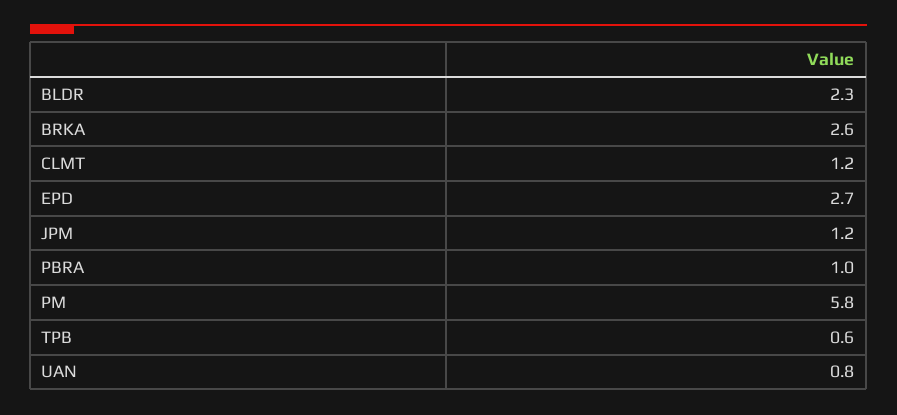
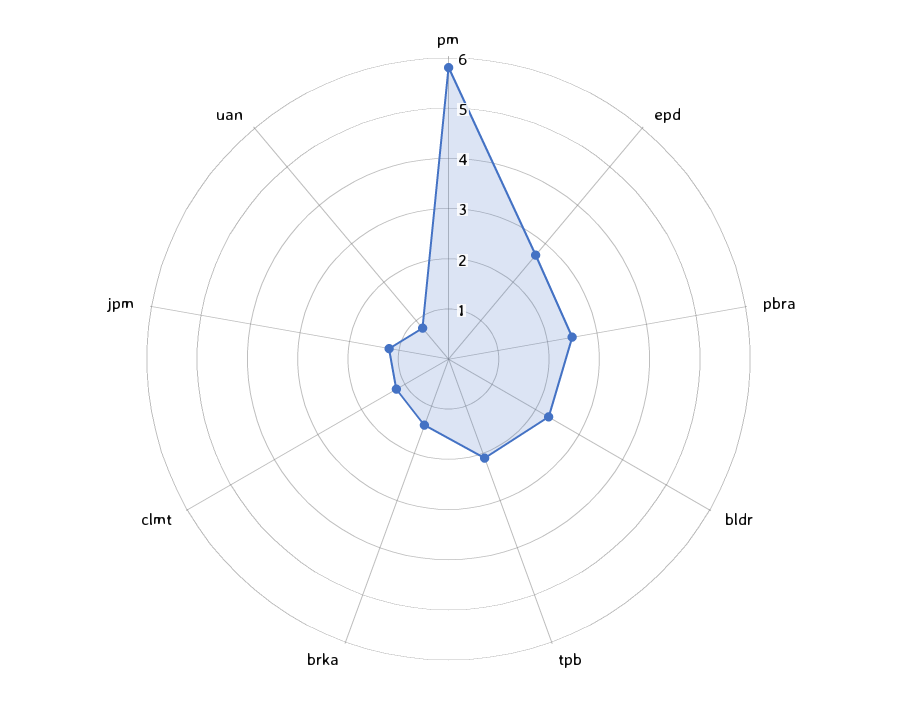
BRKA: 2.6 -> 1.5
PBRA: 1 -> 2.5
TPB: 0.6 -> 2

